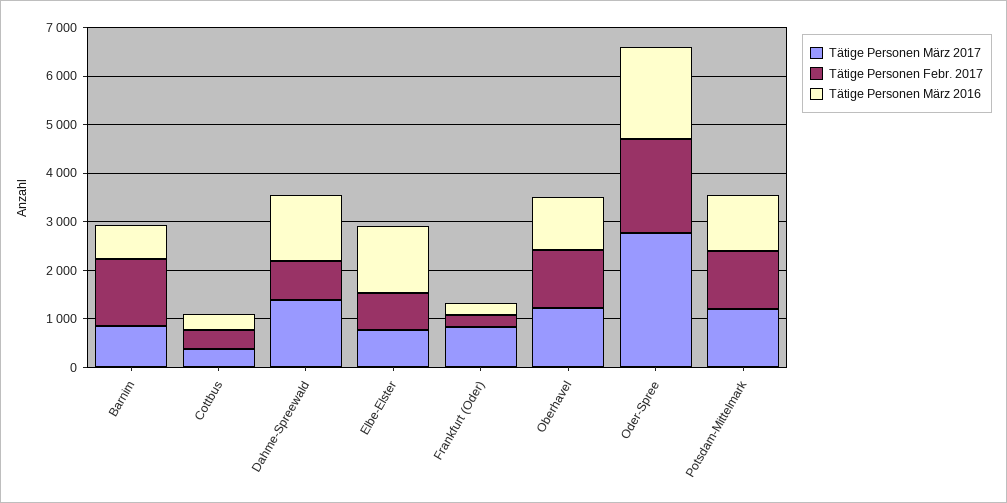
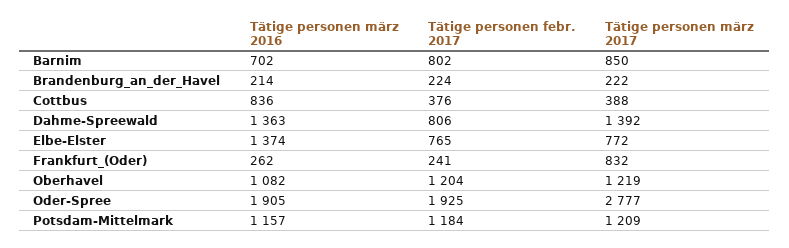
Tätige Personen Febr. 2017, Barnim: 1400 -> 802
Tätige Personen März 2016, Cottbus: 400 -> 836
Tätige Personen März 2016, Brandenburg_an_der_Havel: none -> 214
Tätige Personen Febr. 2017, Brandenburg_an_der_Havel: none -> 224
Tätige Personen März 2017, Brandenburg_an_der_Havel: none -> 222

